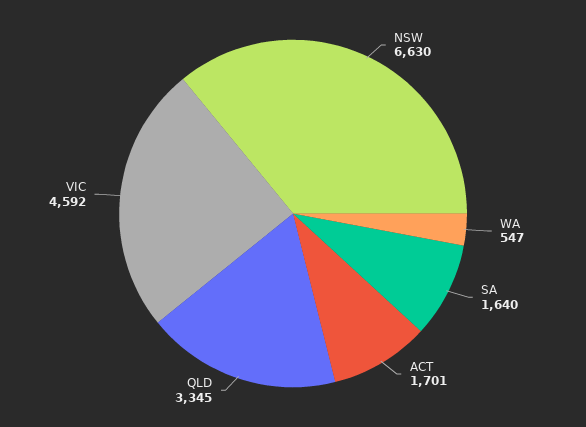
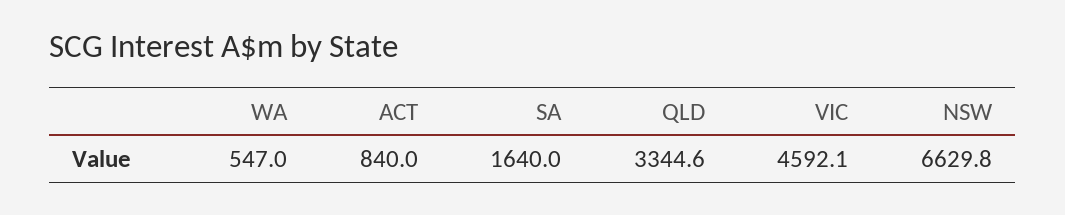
ACT: 1701 -> 840

